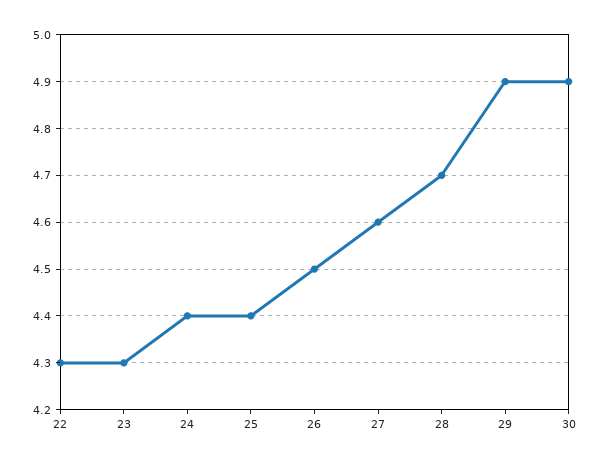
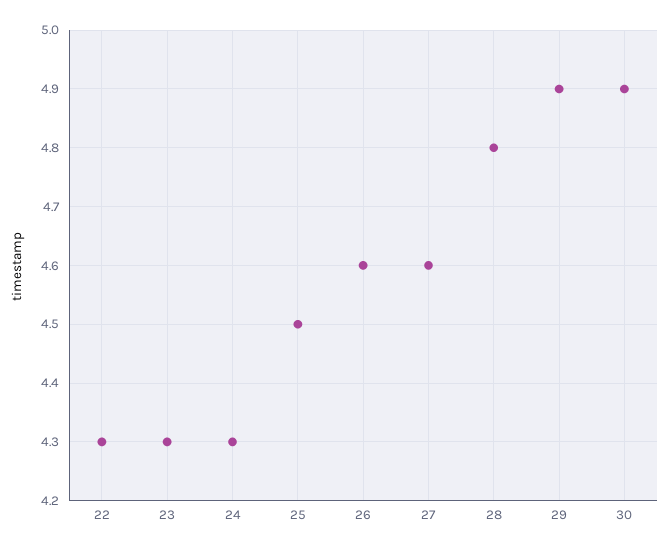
24: 4.4 -> 4.3
25: 4.4 -> 4.5
26: 4.5 -> 4.6
28: 4.7 -> 4.8

